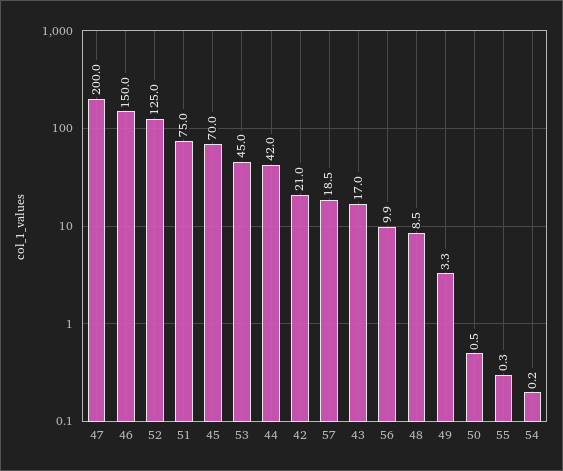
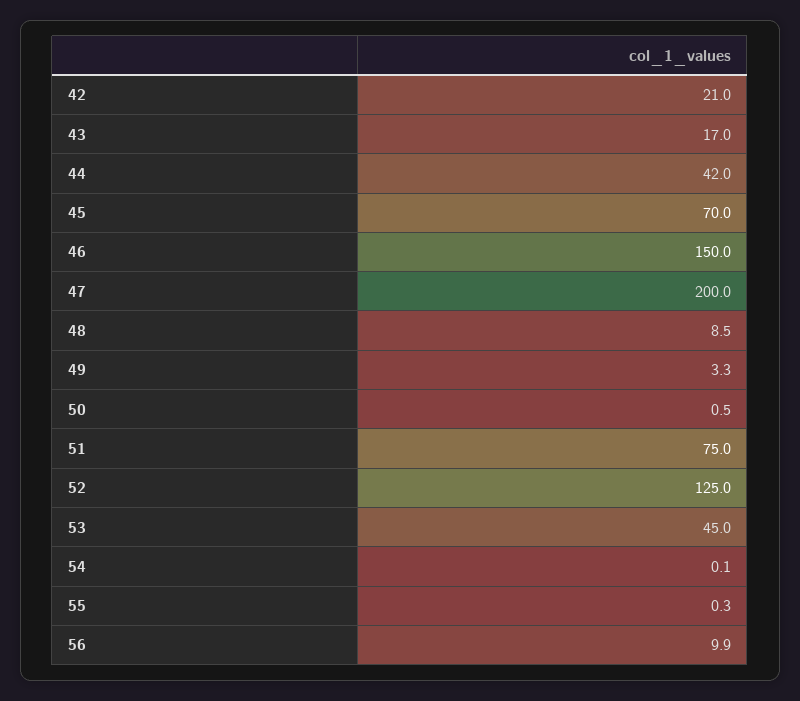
57: 18.5 -> none
54: 0.2 -> 0.1

